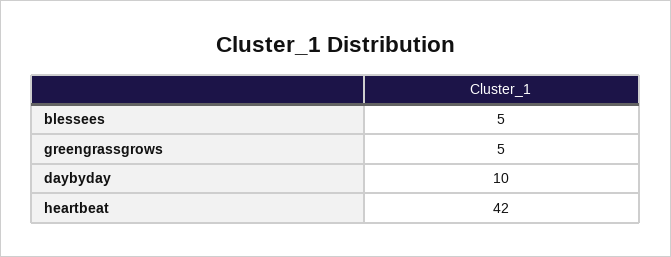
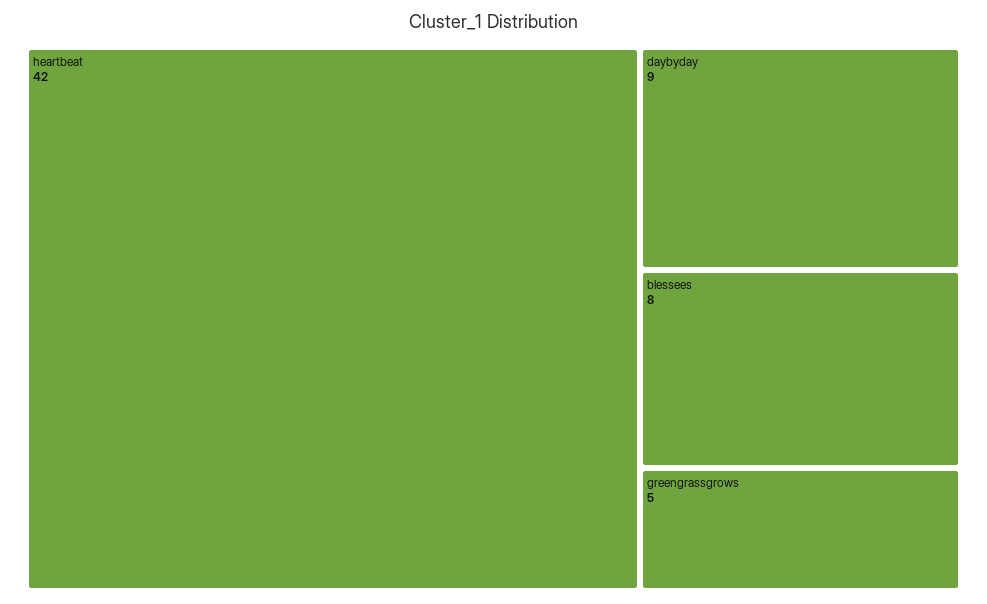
blessees: 5 -> 8
daybyday: 10 -> 9

